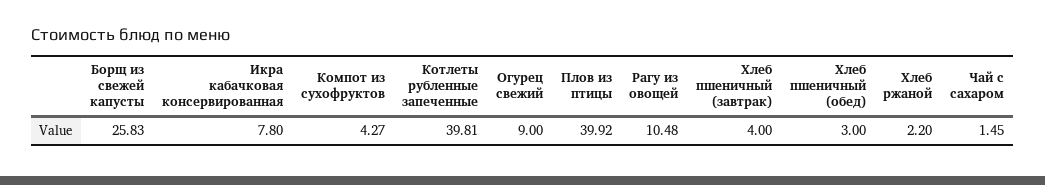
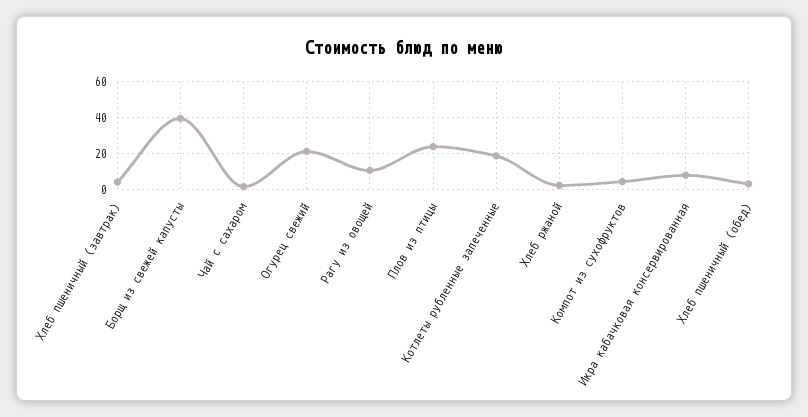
Борщ из свежей капусты: 25.83 -> 40
Котлеты рубленные запеченные: 39.81 -> 20
Огурец свежий: 9 -> 20
Плов из птицы: 39.92 -> 25

